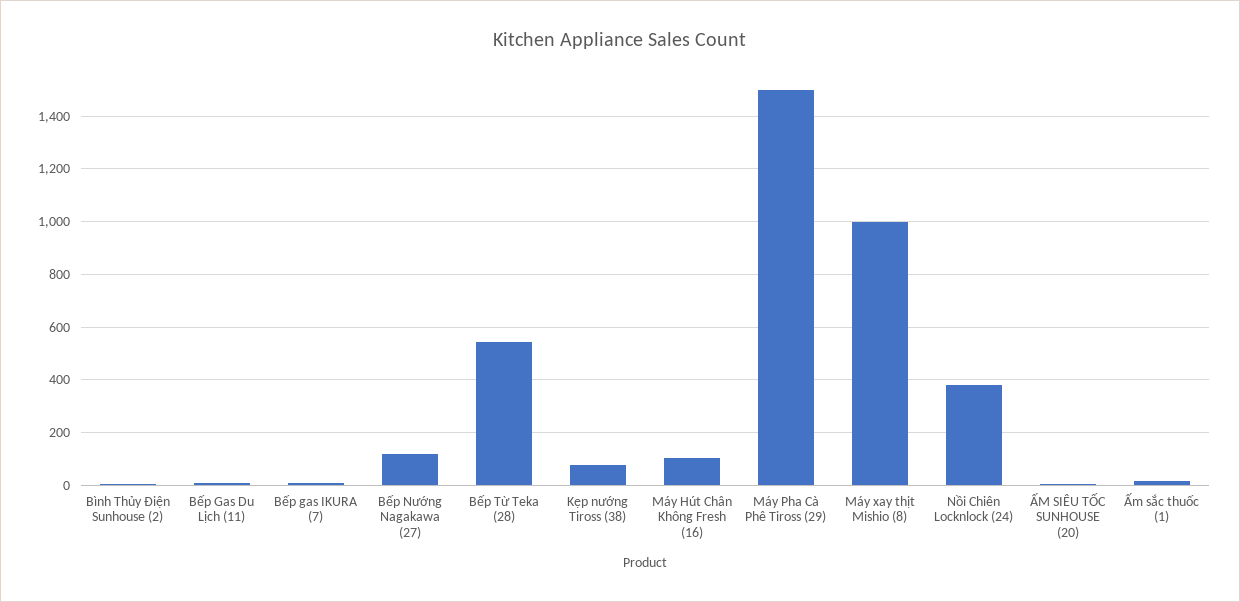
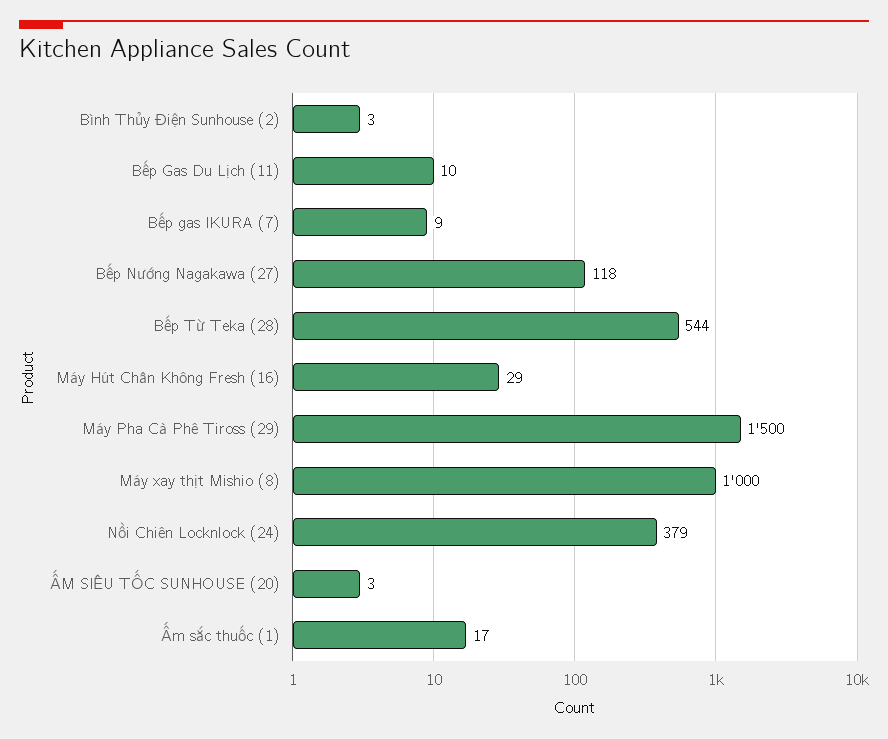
Kẹp nướng Tiross (38): 75 -> none
Máy Hút Chân Không Fresh (16): 100 -> 29

